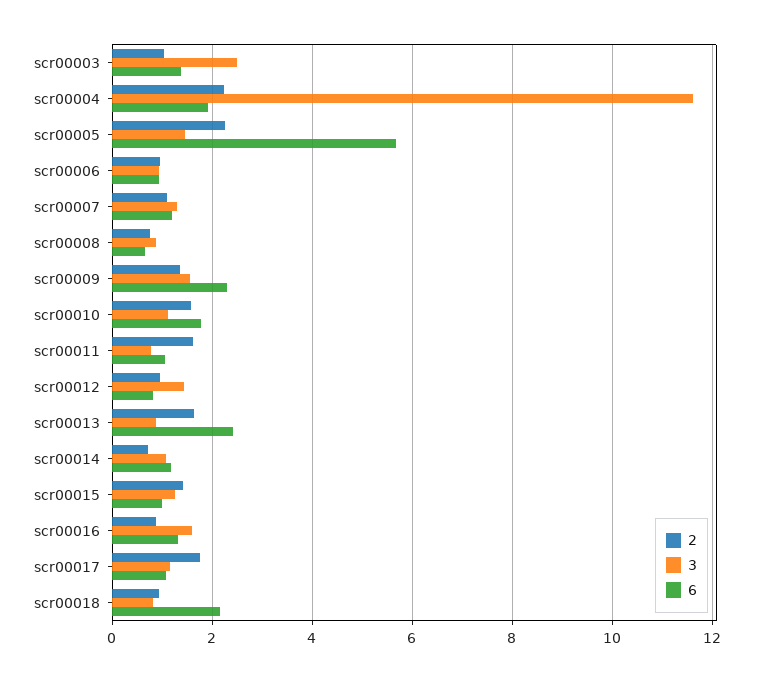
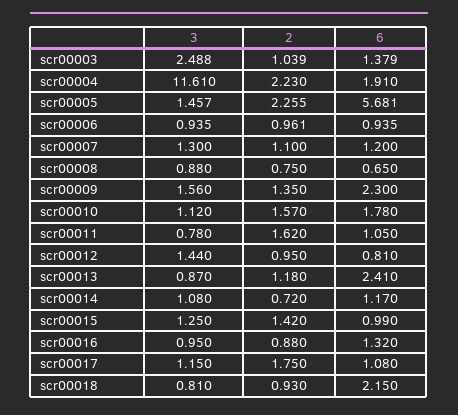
2, scr00013: 1.6 -> 1.18
3, scr00016: 1.6 -> 0.95

